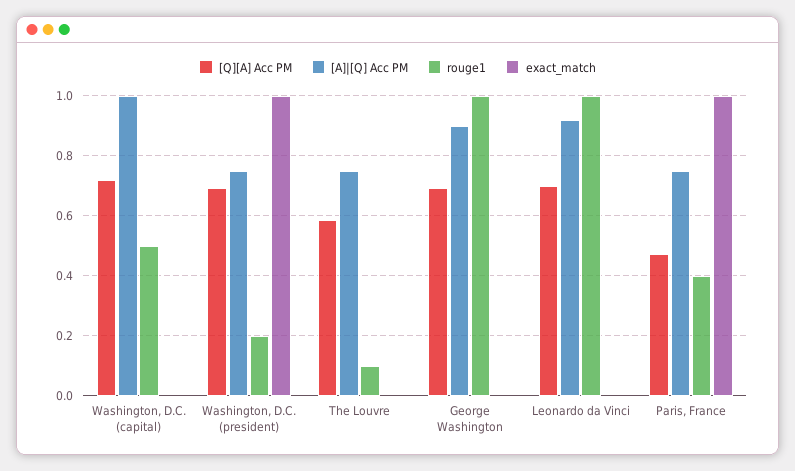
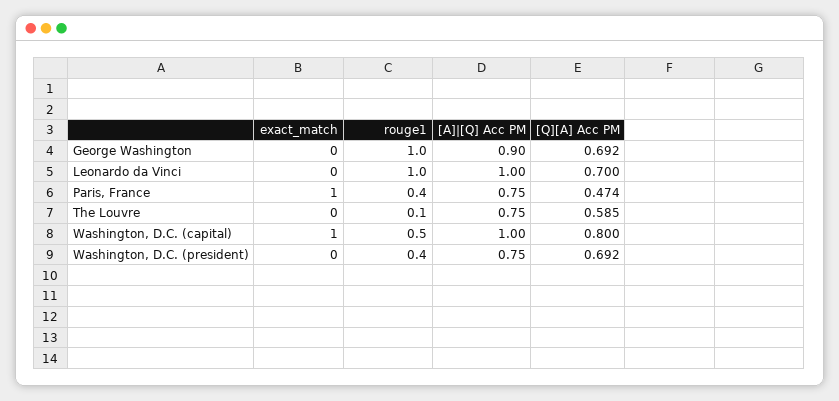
[Q][A] Acc PM, Washington, D.C. (capital): 0.72 -> 0.8
exact_match, Washington, D.C. (capital): 0 -> 1
rouge1, Washington, D.C. (president): 0.2 -> 0.4
exact_match, Washington, D.C. (president): 1 -> 0
[A]|[Q] Acc PM, Leonardo da Vinci: 0.92 -> 1

